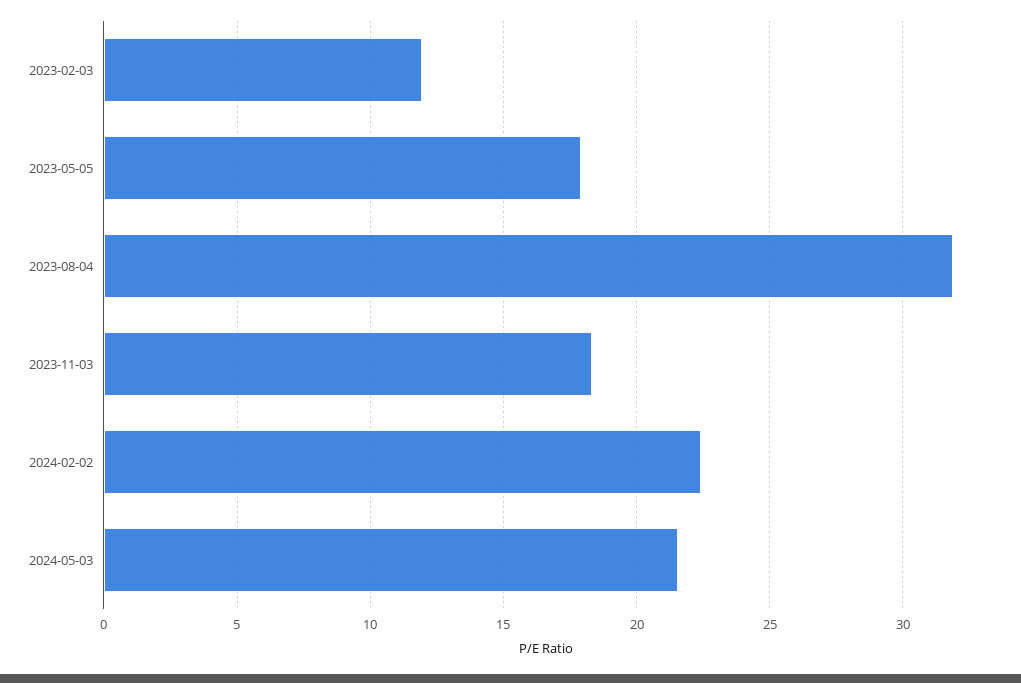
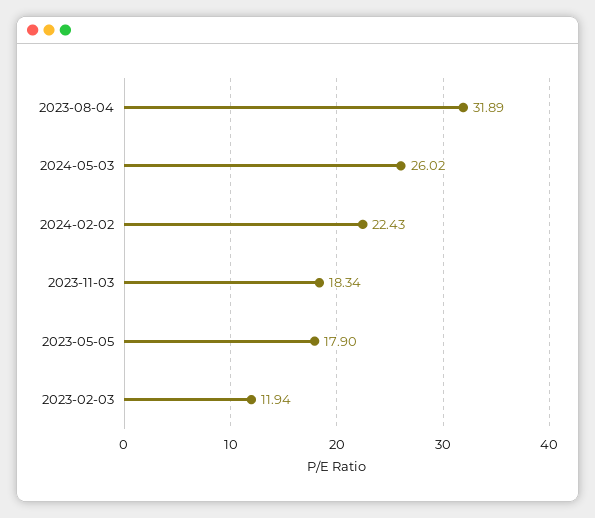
2024-05-03: 21.5 -> 26.02

